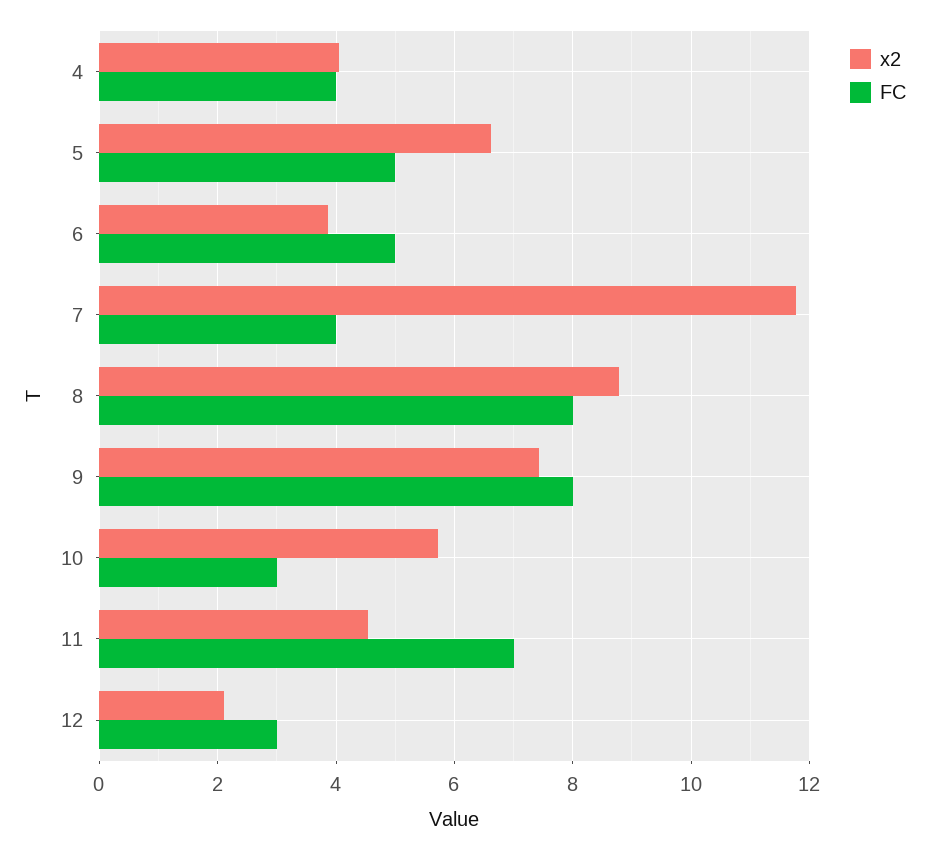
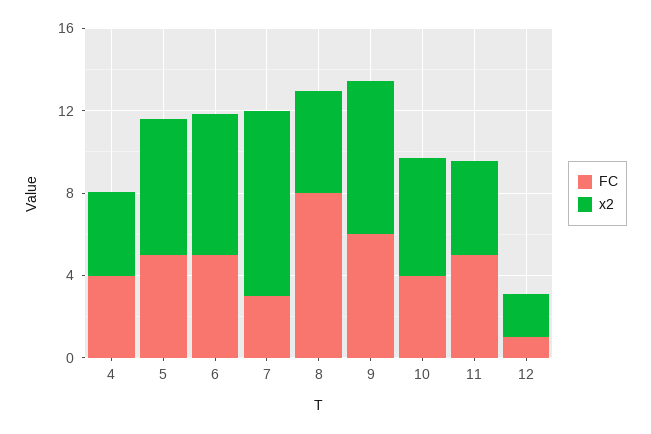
x2, 6: 3.8 -> 7
x2, 7: 11.8 -> 9
FC, 7: 4 -> 3
x2, 8: 8.8 -> 5
FC, 9: 8 -> 6
FC, 10: 3 -> 4
FC, 11: 7 -> 5
FC, 12: 3 -> 1

